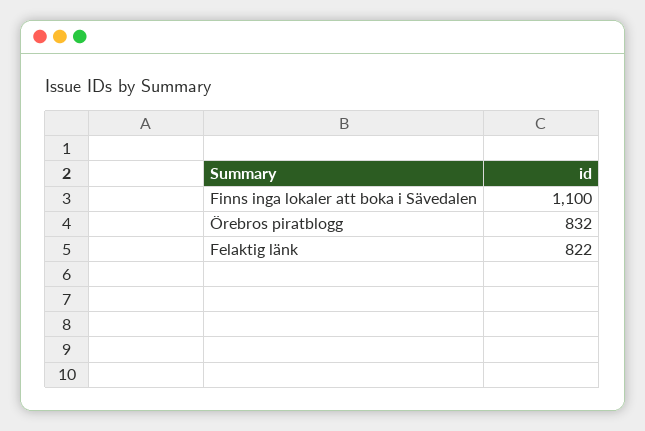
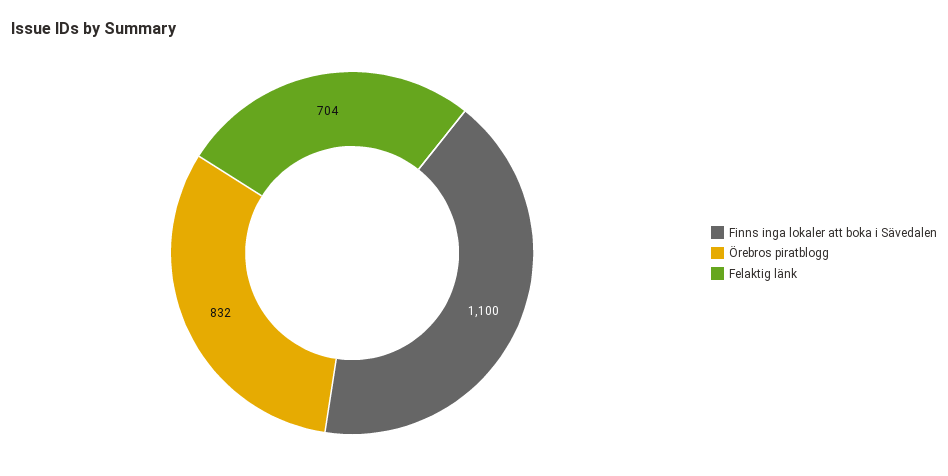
Felaktig länk: 822 -> 704

